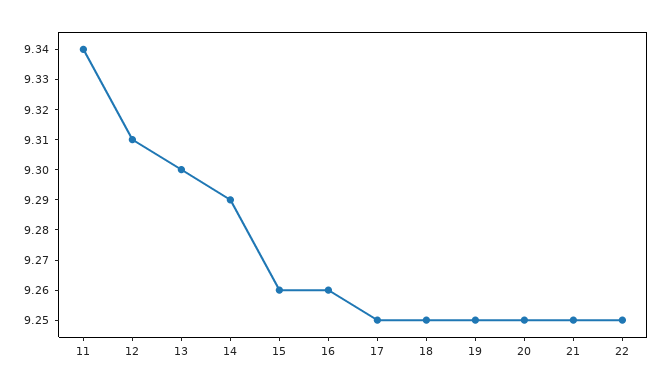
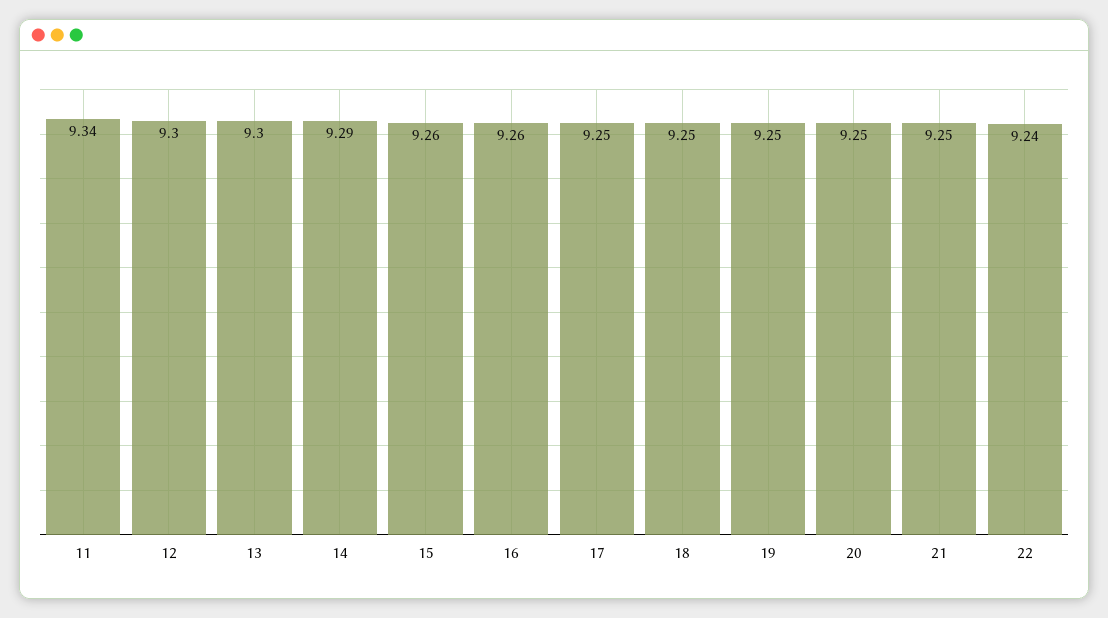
12: 9.31 -> 9.3
22: 9.25 -> 9.24

